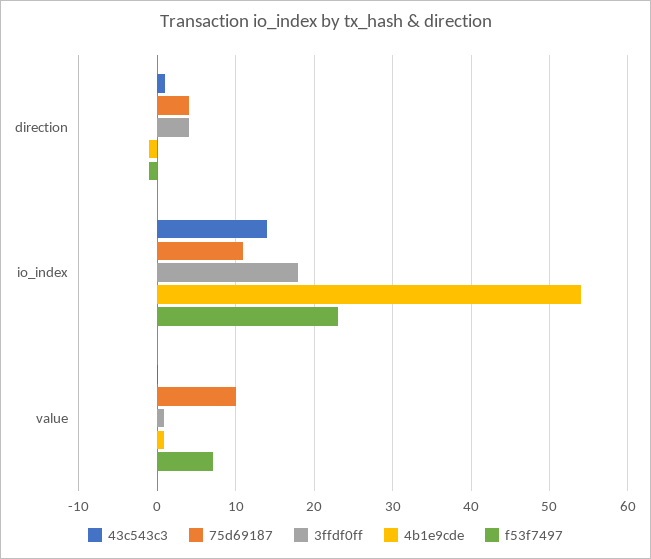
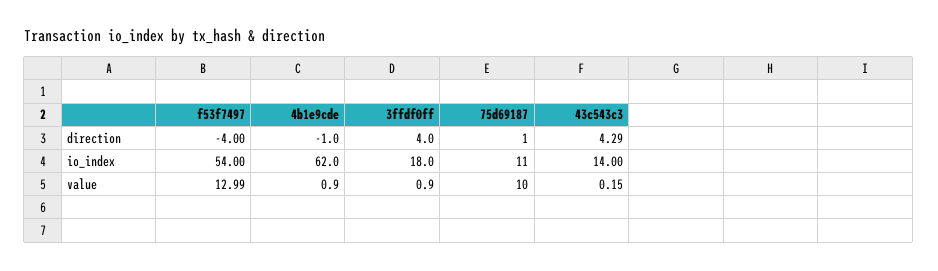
43c543c3, direction: 1 -> 4.29
75d69187, direction: 4 -> 1
f53f7497, direction: -1 -> -4
4b1e9cde, io_index: 54 -> 62
f53f7497, io_index: 23 -> 54
f53f7497, value: 7 -> 12.99

